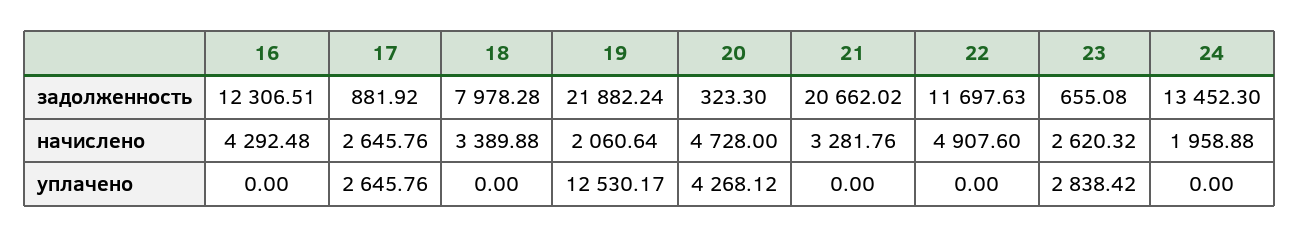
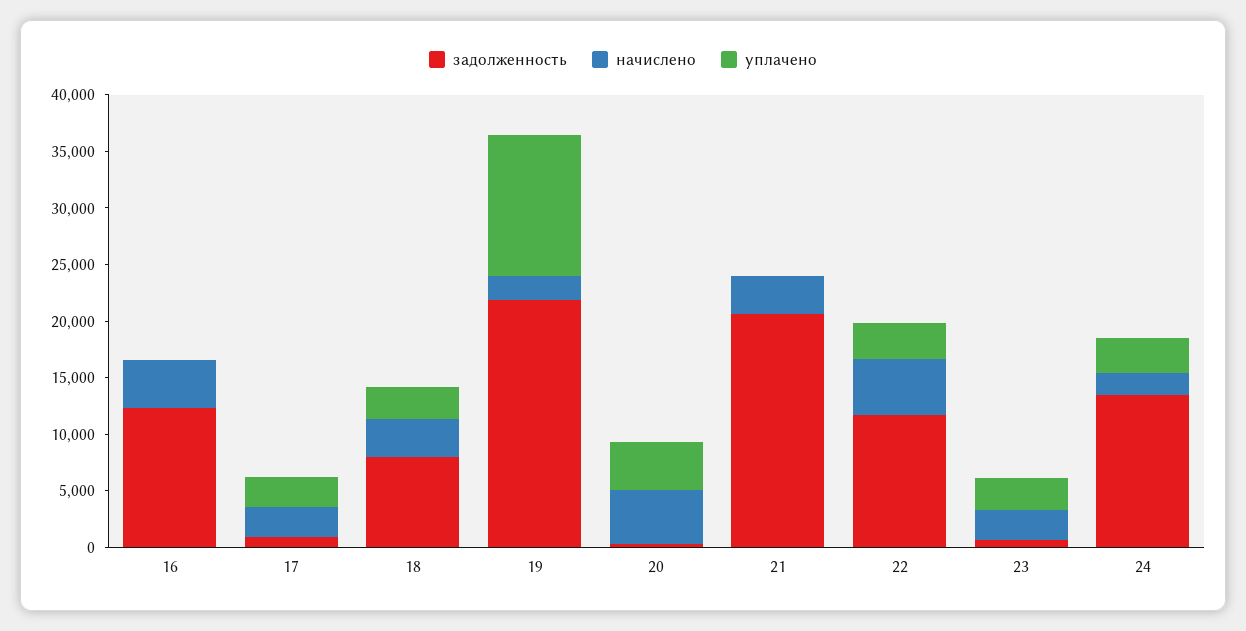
уплачено, 18: 0 -> 3000
уплачено, 22: 0 -> 3000
уплачено, 24: 0 -> 3000

